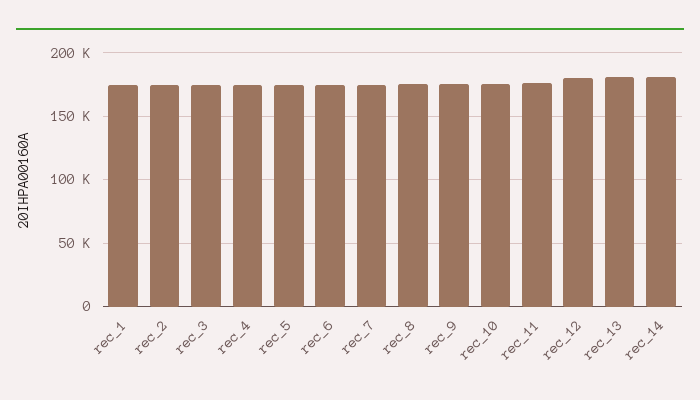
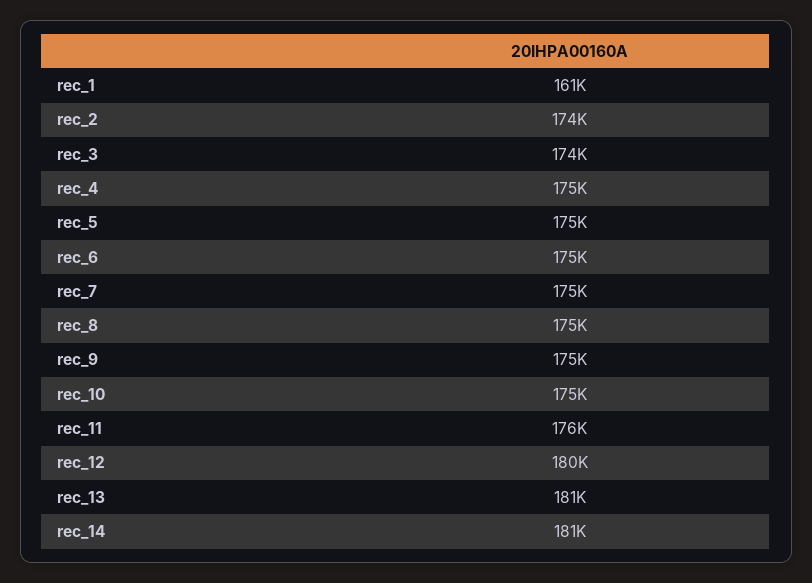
rec_1: 175000 -> 161000

